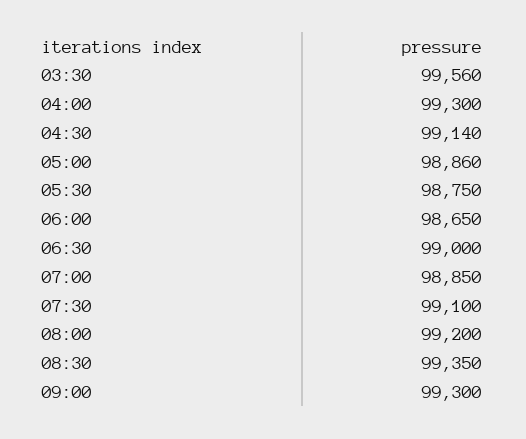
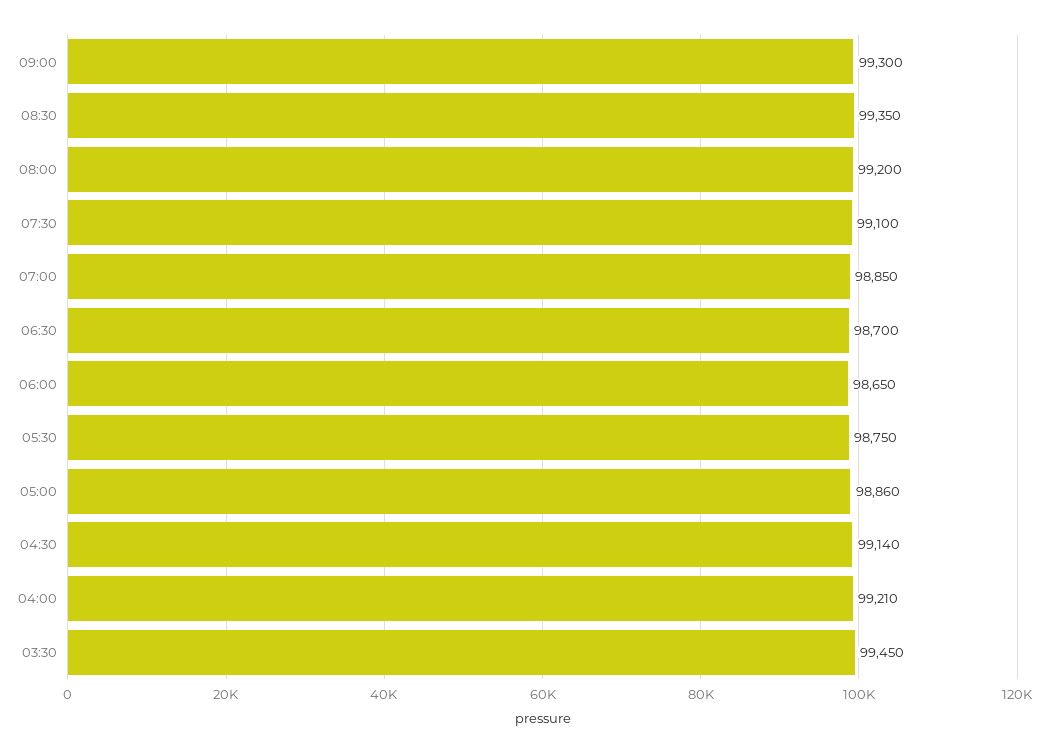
03:30: 99560 -> 99450
04:00: 99300 -> 99210
06:30: 99000 -> 98700

